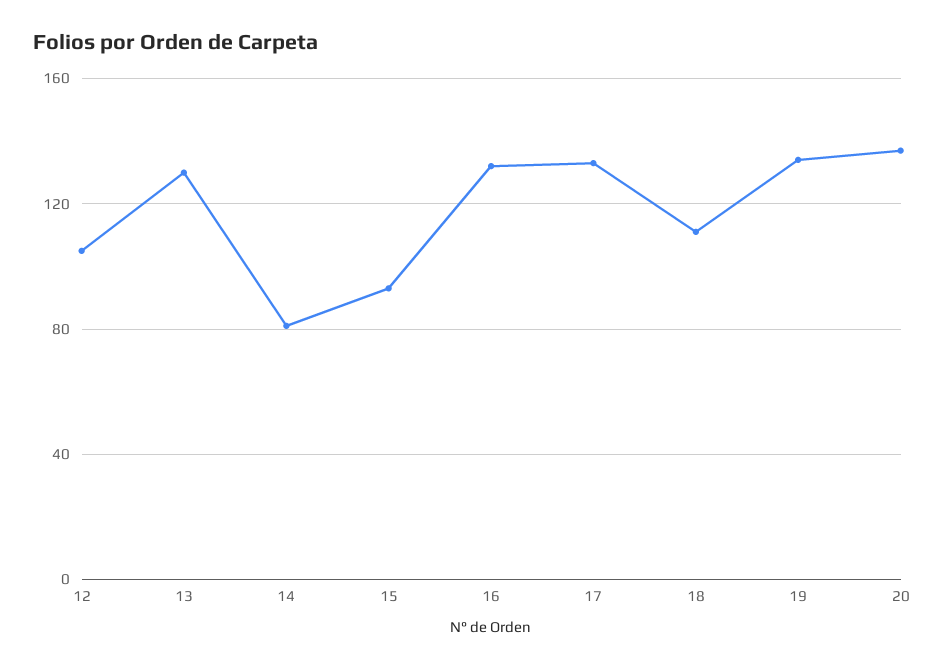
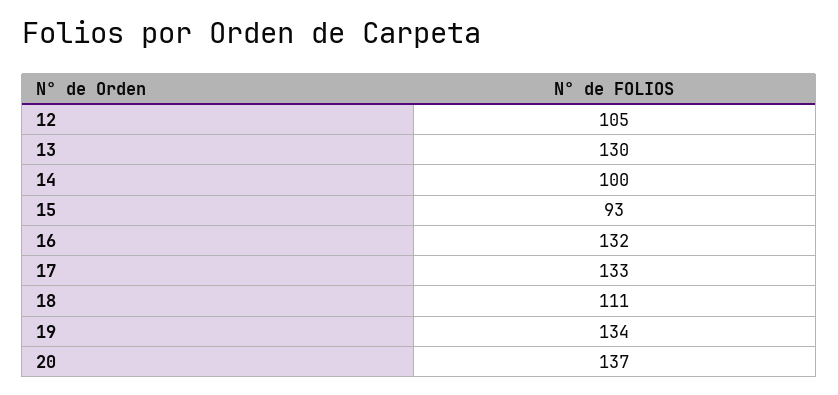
14: 80 -> 100

